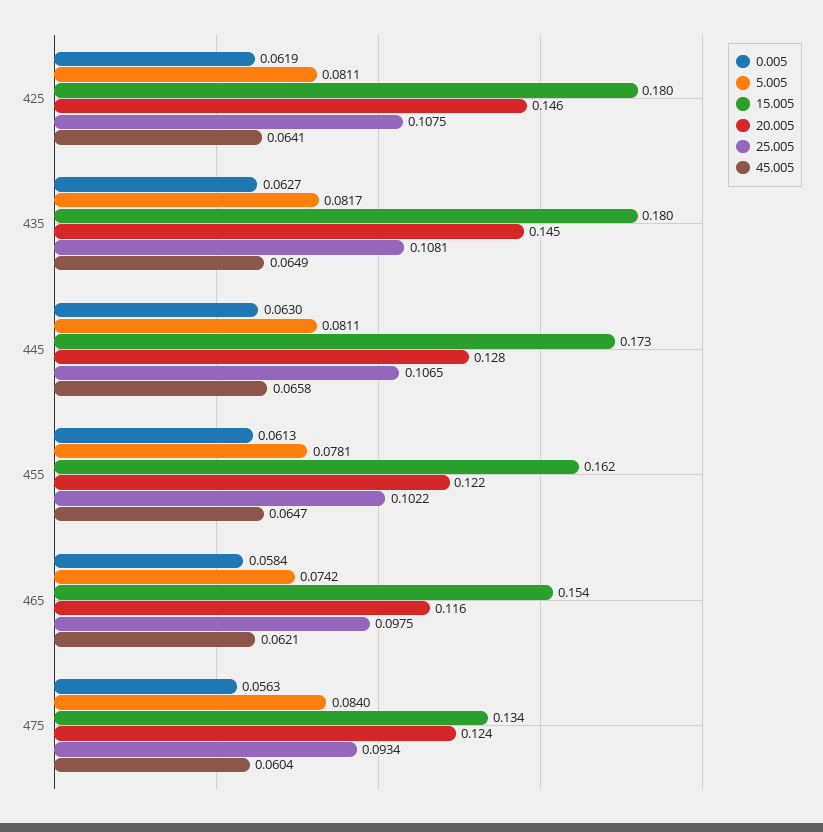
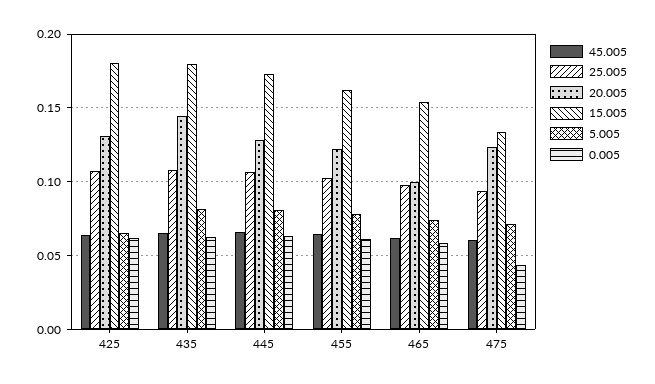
5.005, 425: 0.0811 -> 0.065
20.005, 425: 0.146 -> 0.13
20.005, 465: 0.116 -> 0.1
0.005, 475: 0.0563 -> 0.045
5.005, 475: 0.084 -> 0.07

